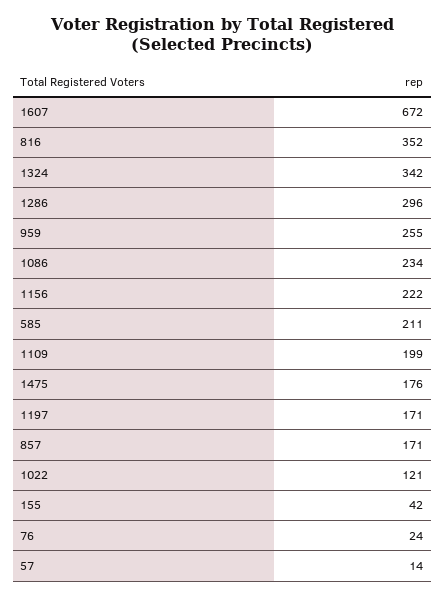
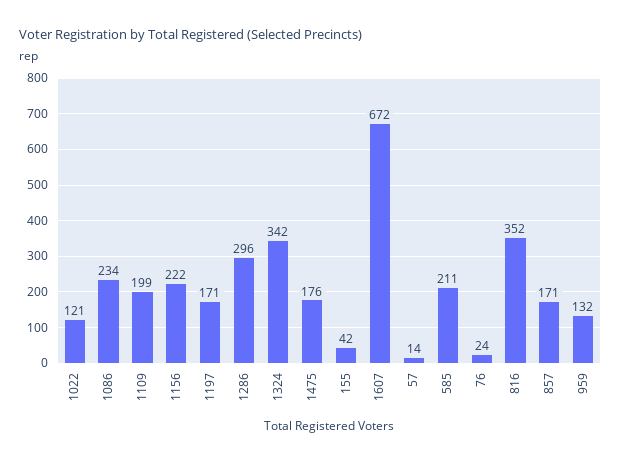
959: 255 -> 132

